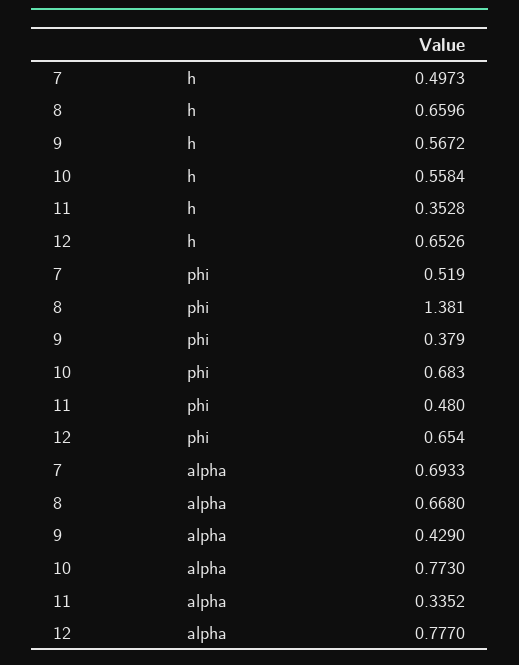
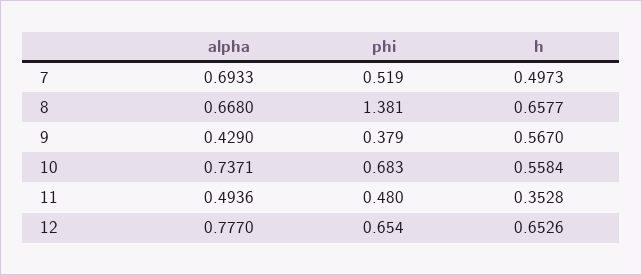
8, h: 0.6596 -> 0.6577
9, h: 0.5672 -> 0.567
10, alpha: 0.773 -> 0.7371
11, alpha: 0.3352 -> 0.4936

